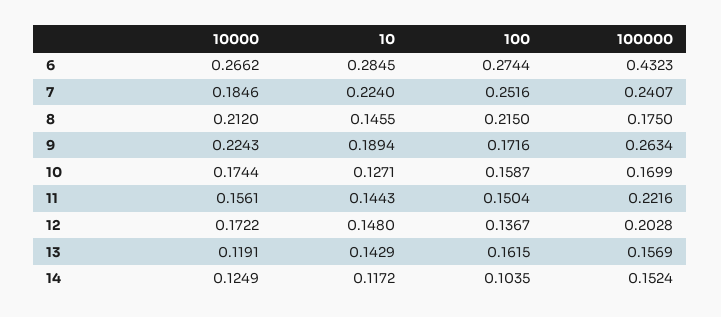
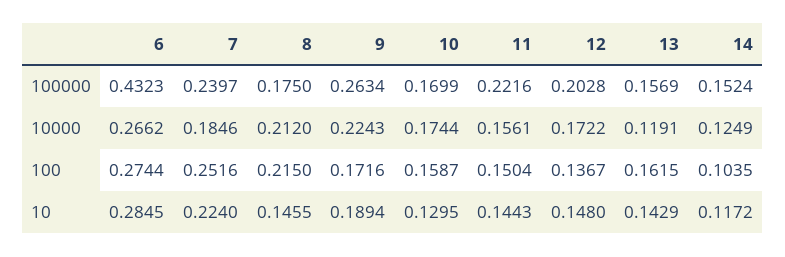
100000, 7: 0.2407 -> 0.2397
10, 10: 0.1271 -> 0.1295

